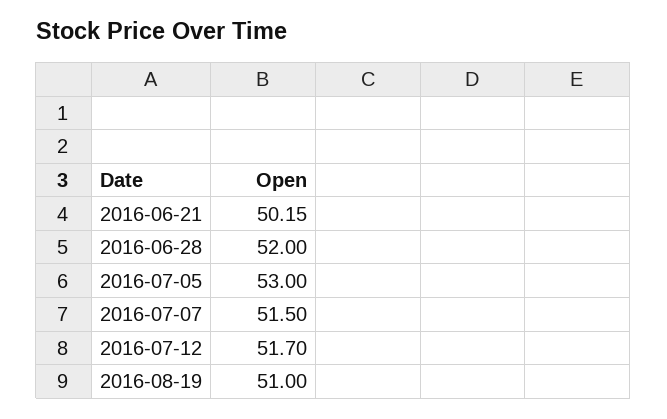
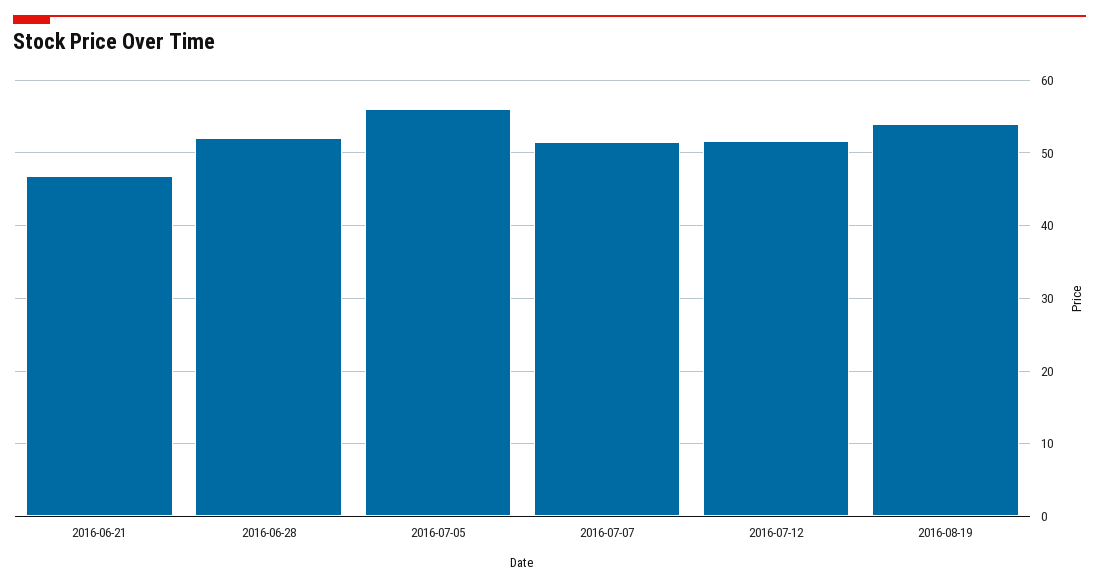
2016-06-21: 50.15 -> 47
2016-07-05: 53 -> 56
2016-08-19: 51 -> 54

